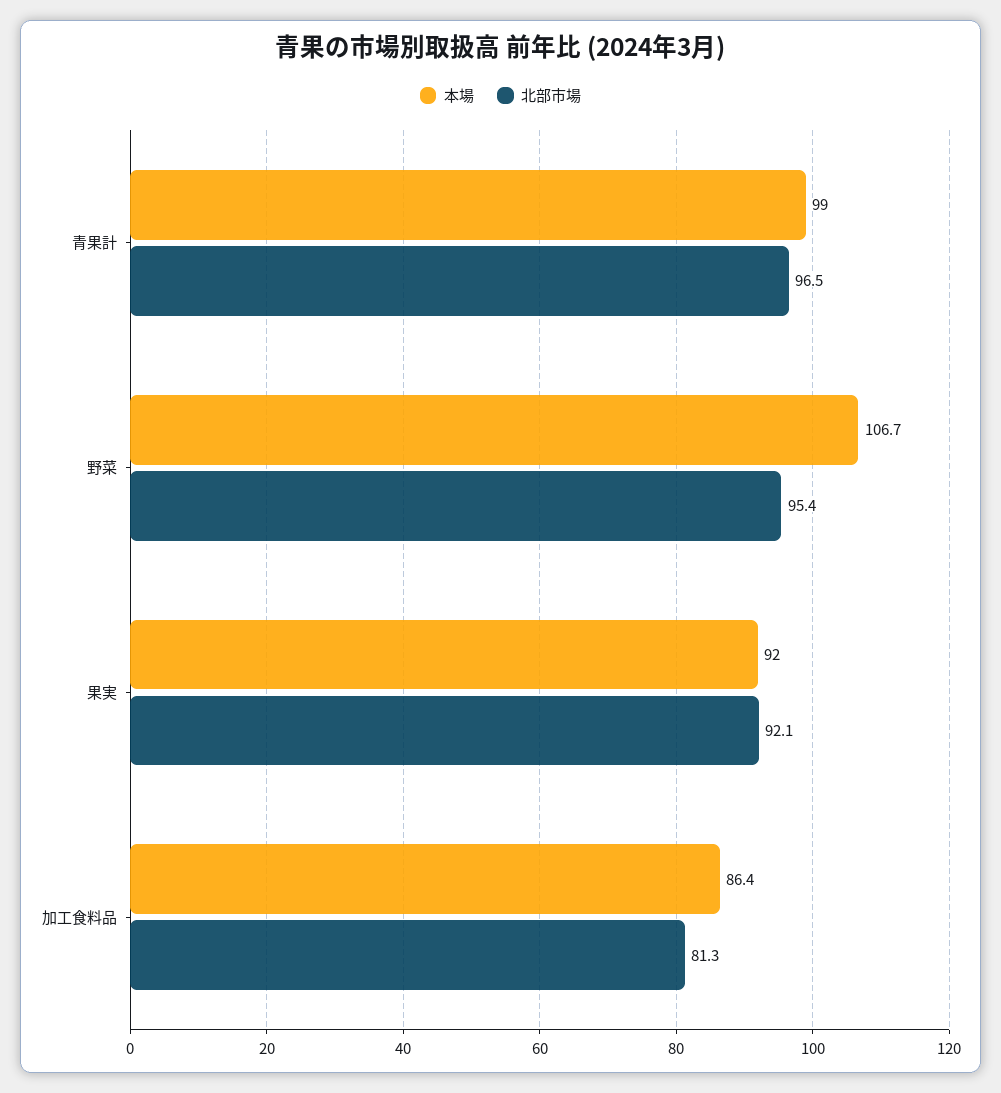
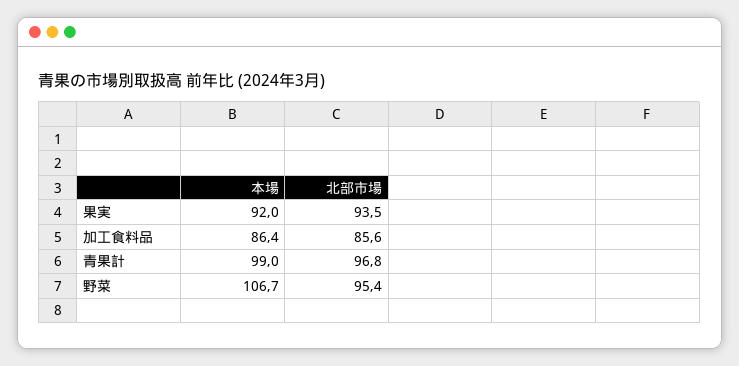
北部市場, 青果計: 96.5 -> 96.8
北部市場, 果実: 92.1 -> 93.5
北部市場, 加工食料品: 81.3 -> 85.6

